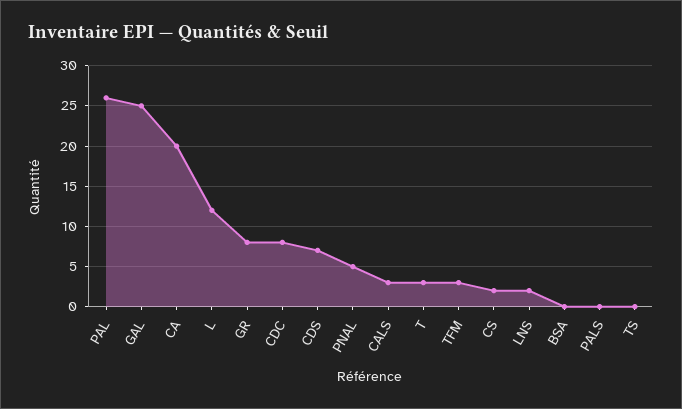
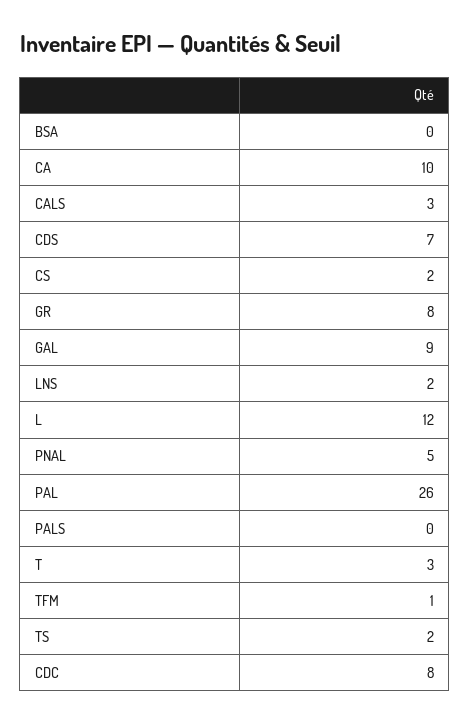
GAL: 25 -> 9
CA: 20 -> 10
TFM: 3 -> 1
TS: 0 -> 2

